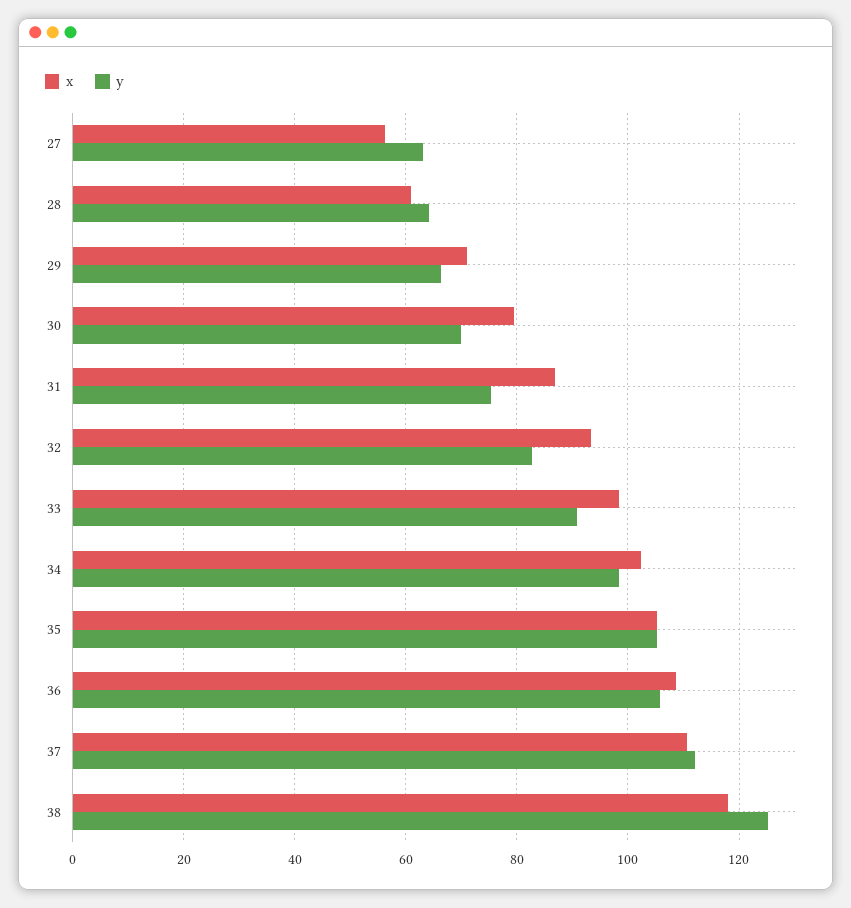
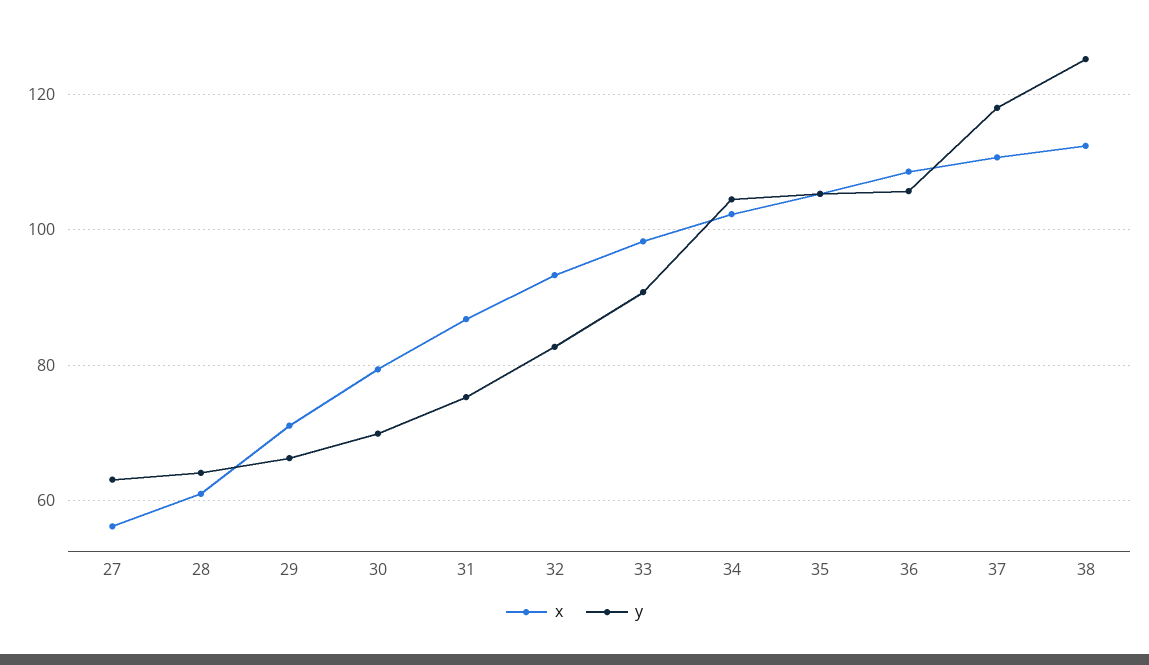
y, 34: 98 -> 104
y, 37: 112 -> 118
x, 38: 118 -> 112

